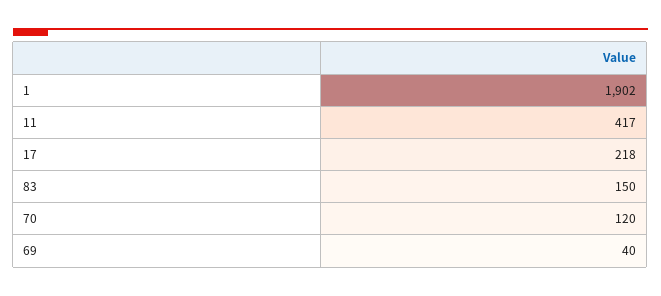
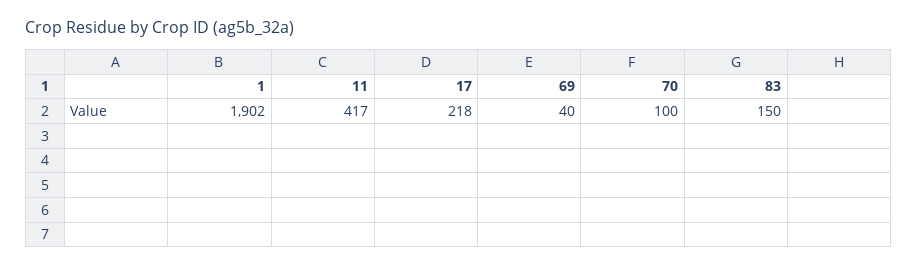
70: 120 -> 100

